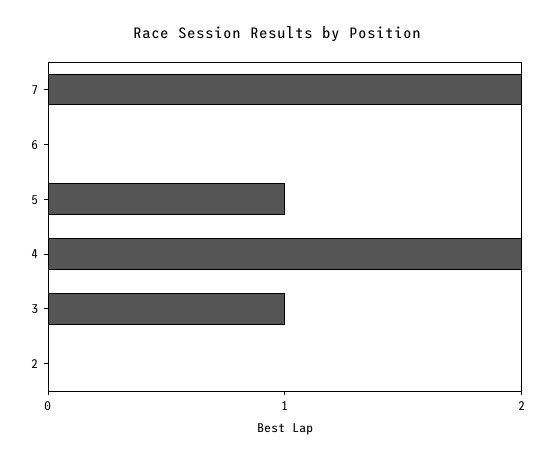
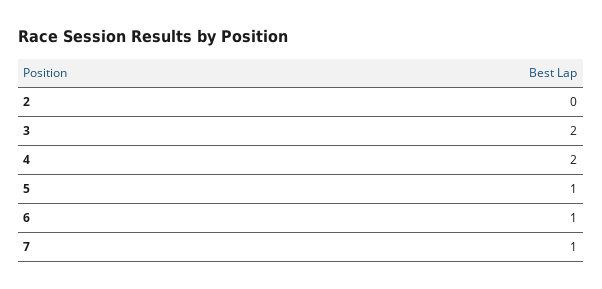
7: 2 -> 1
6: 0 -> 1
3: 1 -> 2

